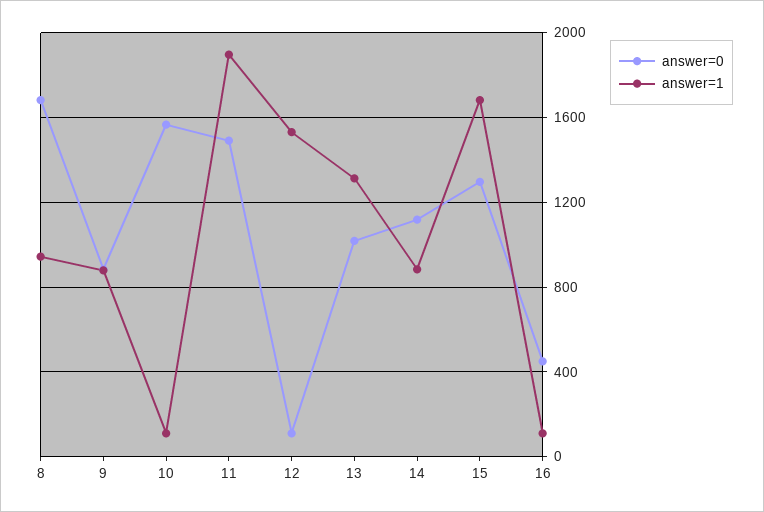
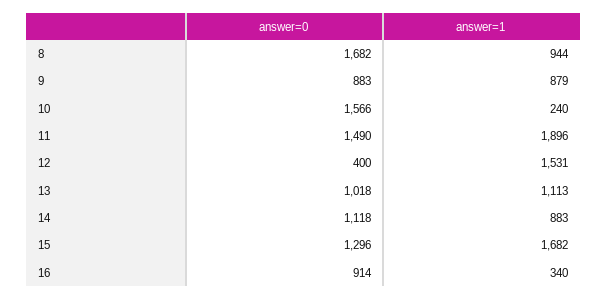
answer=1, 10: 100 -> 240
answer=0, 12: 100 -> 400
answer=1, 13: 1300 -> 1113
answer=0, 16: 450 -> 914
answer=1, 16: 100 -> 340

